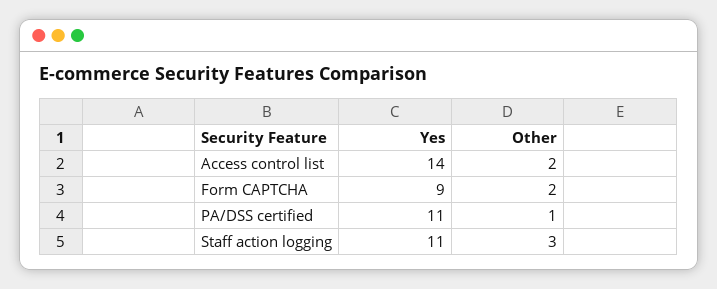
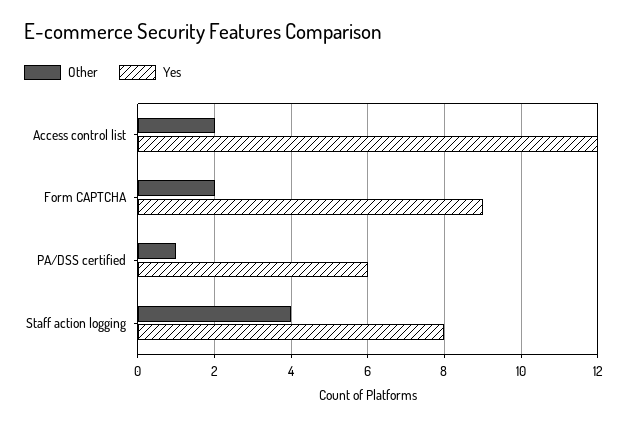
Yes, Access control list: 14 -> 12
Yes, PA/DSS certified: 11 -> 6
Yes, Staff action logging: 11 -> 8
Other, Staff action logging: 3 -> 4

